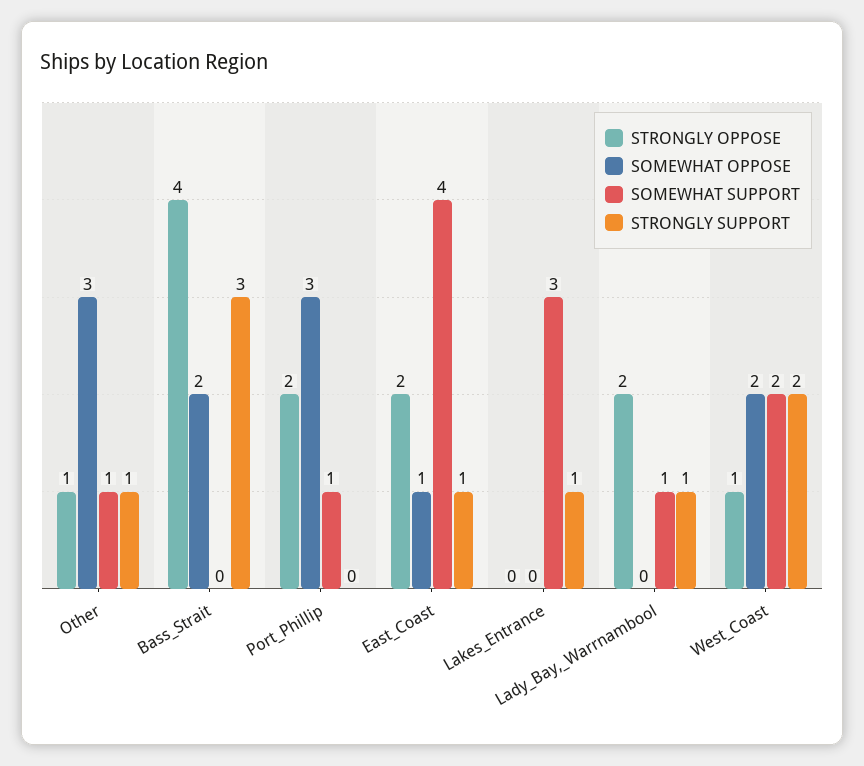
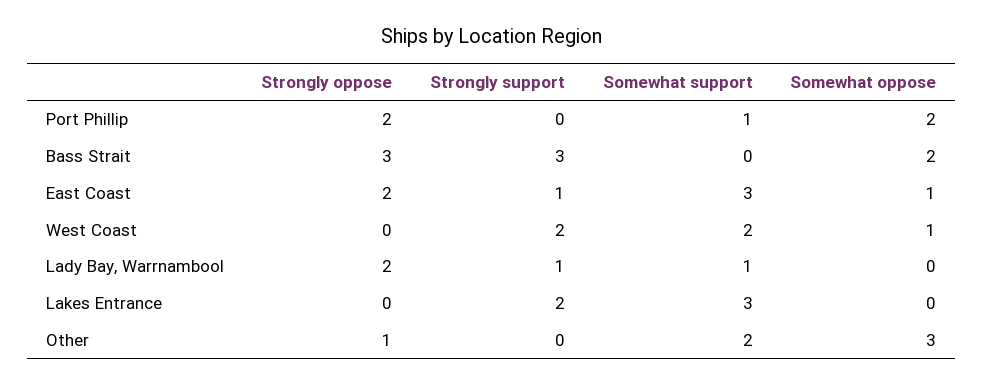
SOMEWHAT SUPPORT, Other: 1 -> 2
STRONGLY SUPPORT, Other: 1 -> 0
STRONGLY OPPOSE, Bass_Strait: 4 -> 3
SOMEWHAT OPPOSE, Port_Phillip: 3 -> 2
SOMEWHAT SUPPORT, East_Coast: 4 -> 3
STRONGLY SUPPORT, Lakes_Entrance: 1 -> 2
STRONGLY OPPOSE, West_Coast: 1 -> 0
SOMEWHAT OPPOSE, West_Coast: 2 -> 1

